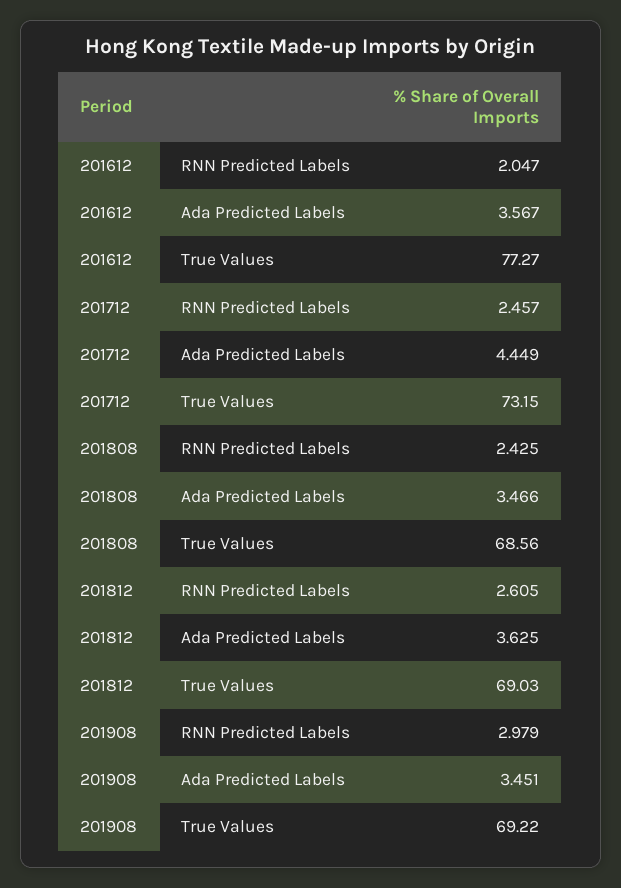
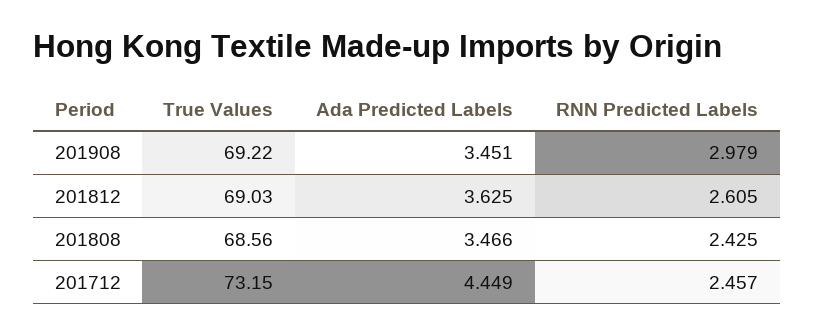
201612, RNN Predicted Labels: 2.047 -> none
201612, Ada Predicted Labels: 3.567 -> none
201612, True Values: 77.27 -> none

